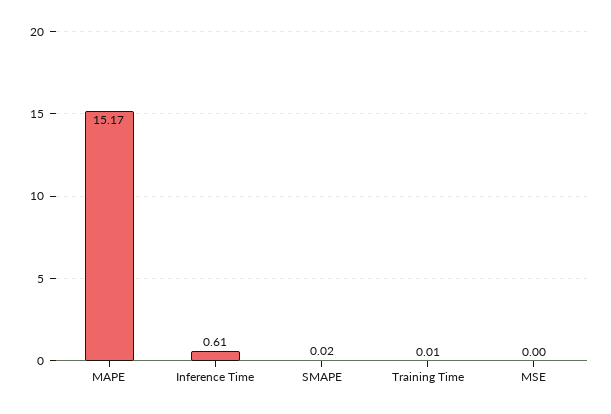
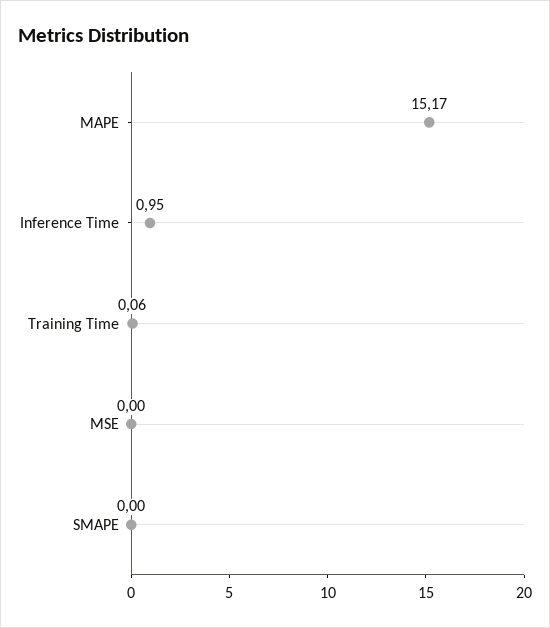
Inference Time: 0.61 -> 0.95
SMAPE: 0.02 -> 0
Training Time: 0.01 -> 0.06

